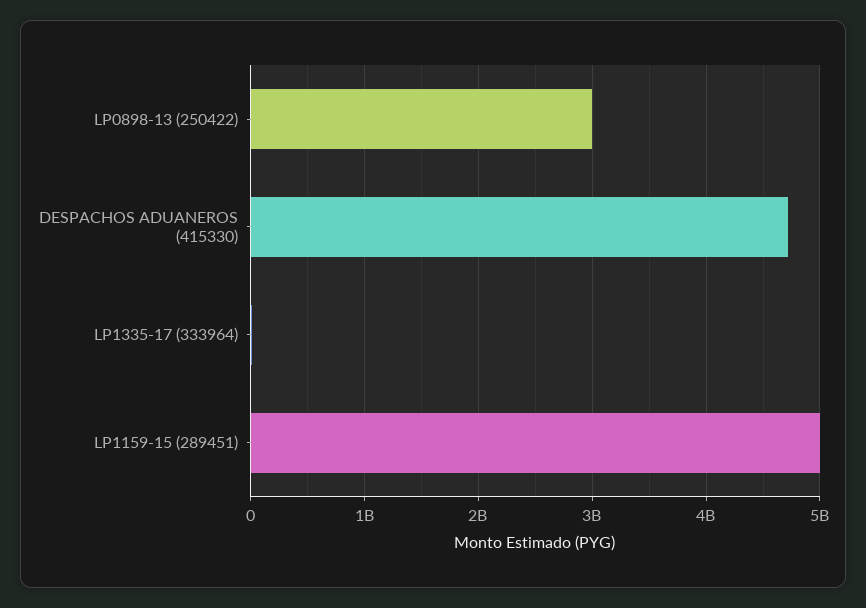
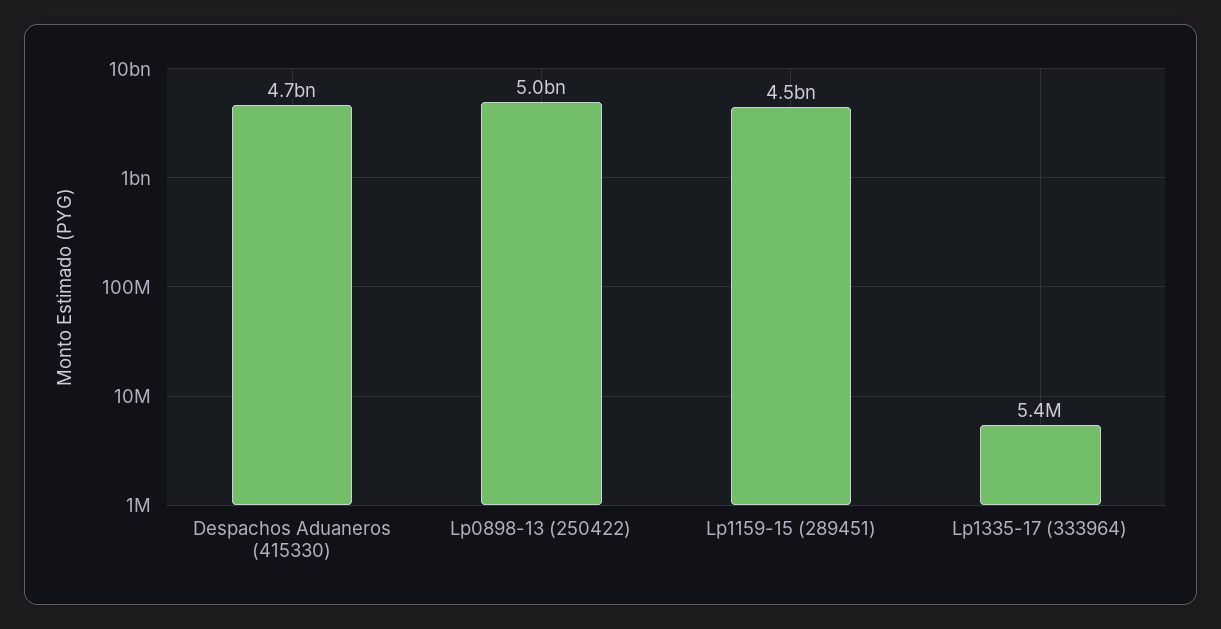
LP0898-13 (250422): 3000000000 -> 5000000000
LP1159-15 (289451): 5000000000 -> 4500000000

